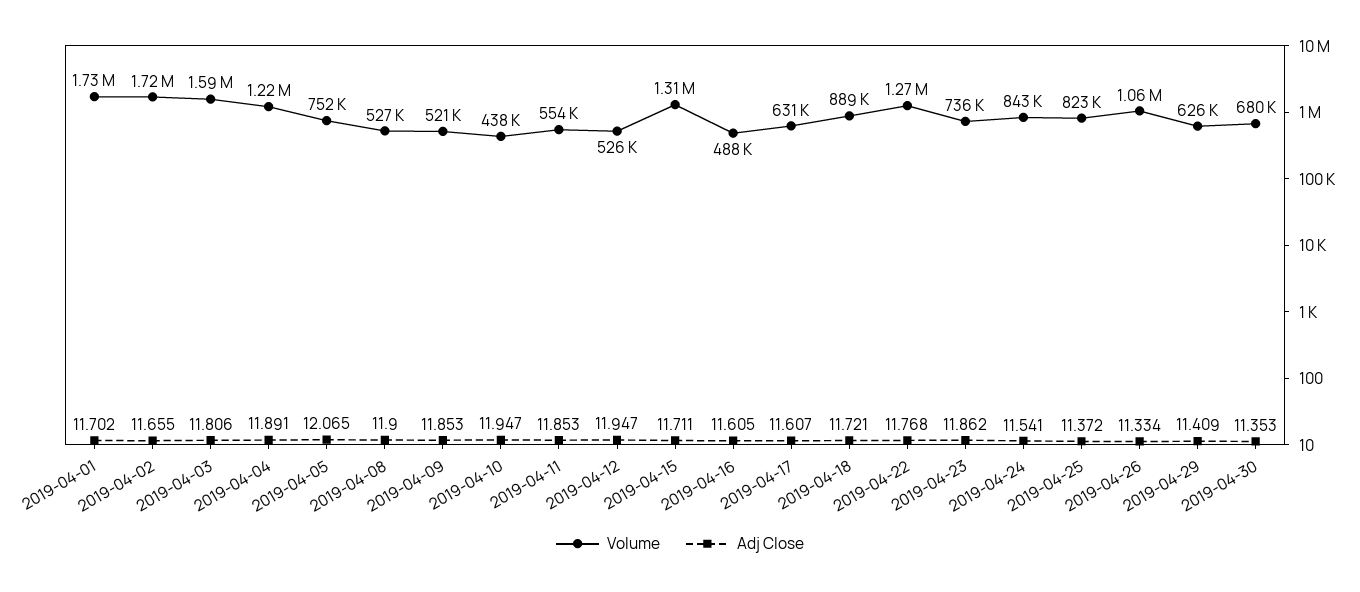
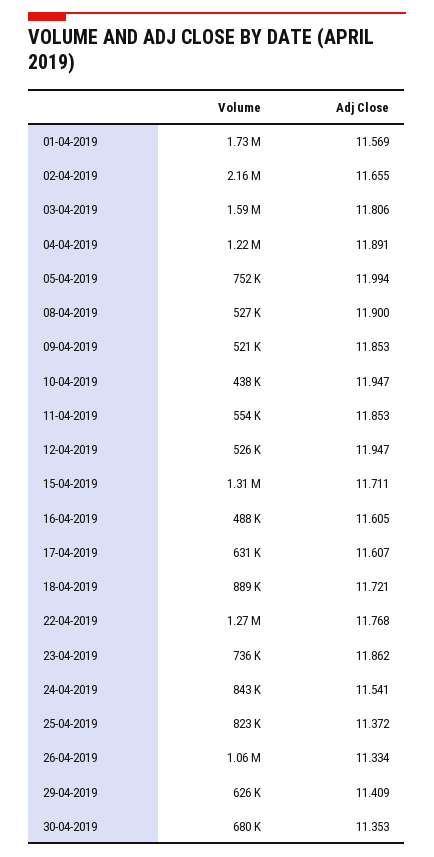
Adj Close, 2019-04-01: 11.702 -> 11.569
Volume, 2019-04-02: 1720000 -> 2160000
Adj Close, 2019-04-05: 12.065 -> 11.994

